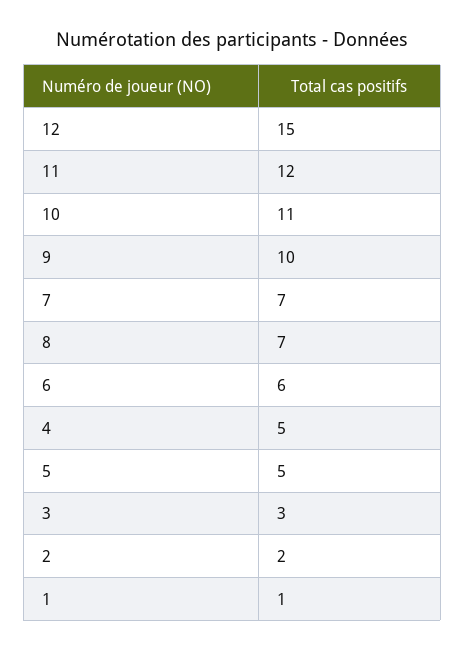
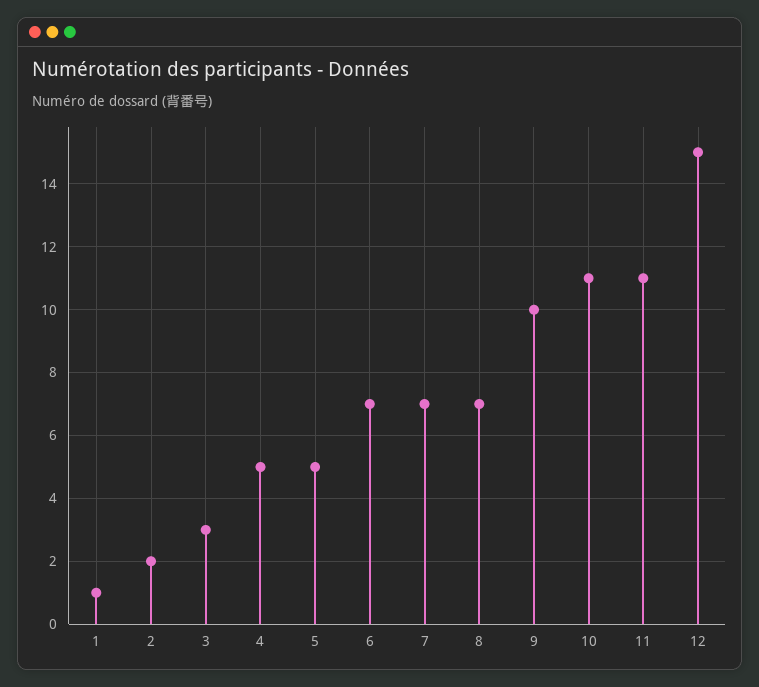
11: 12 -> 11
6: 6 -> 7

